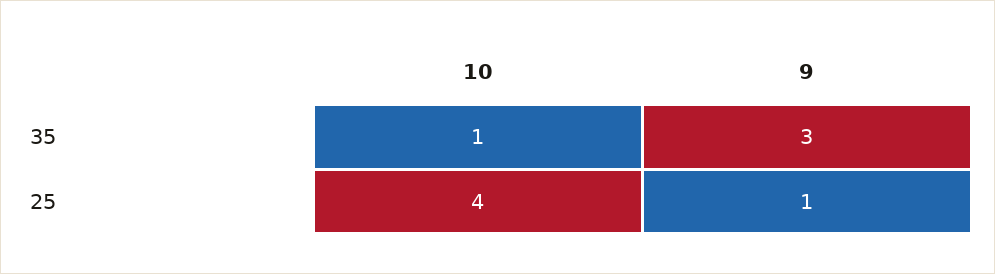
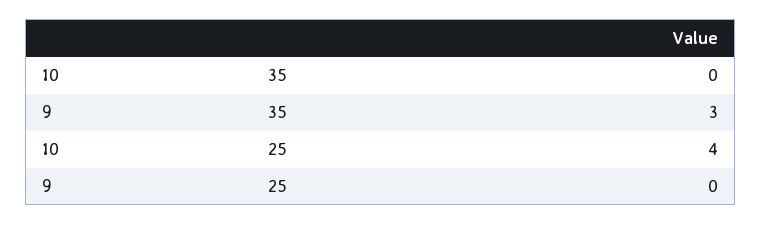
10, 35: 1 -> 0
9, 25: 1 -> 0

